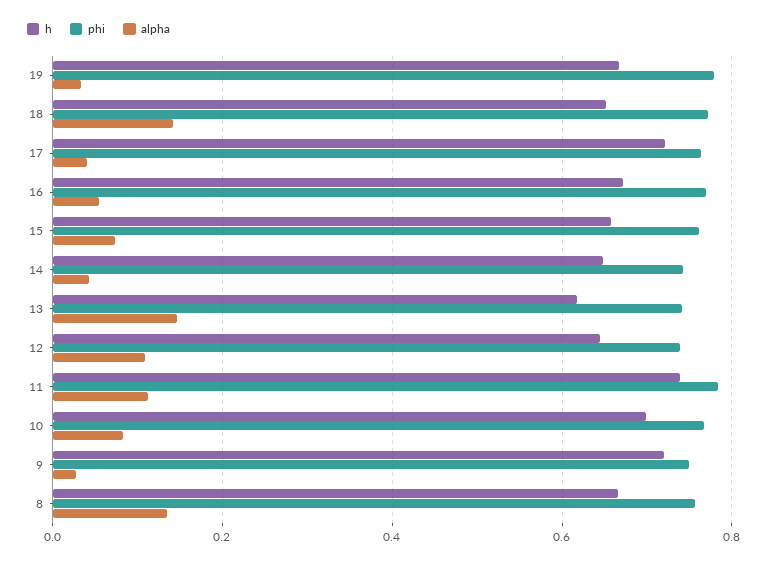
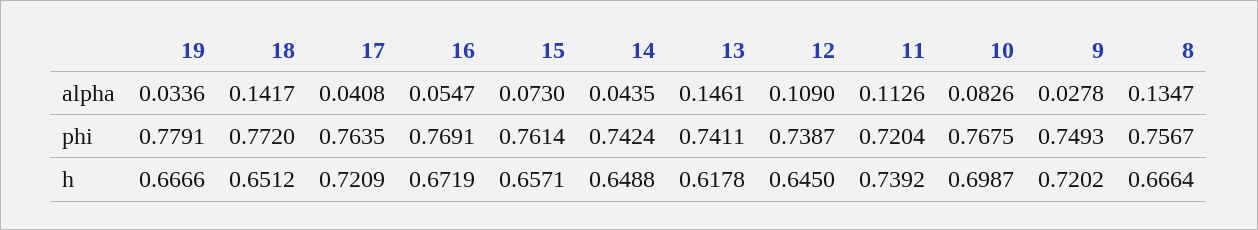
phi, 11: 0.78 -> 0.7204

